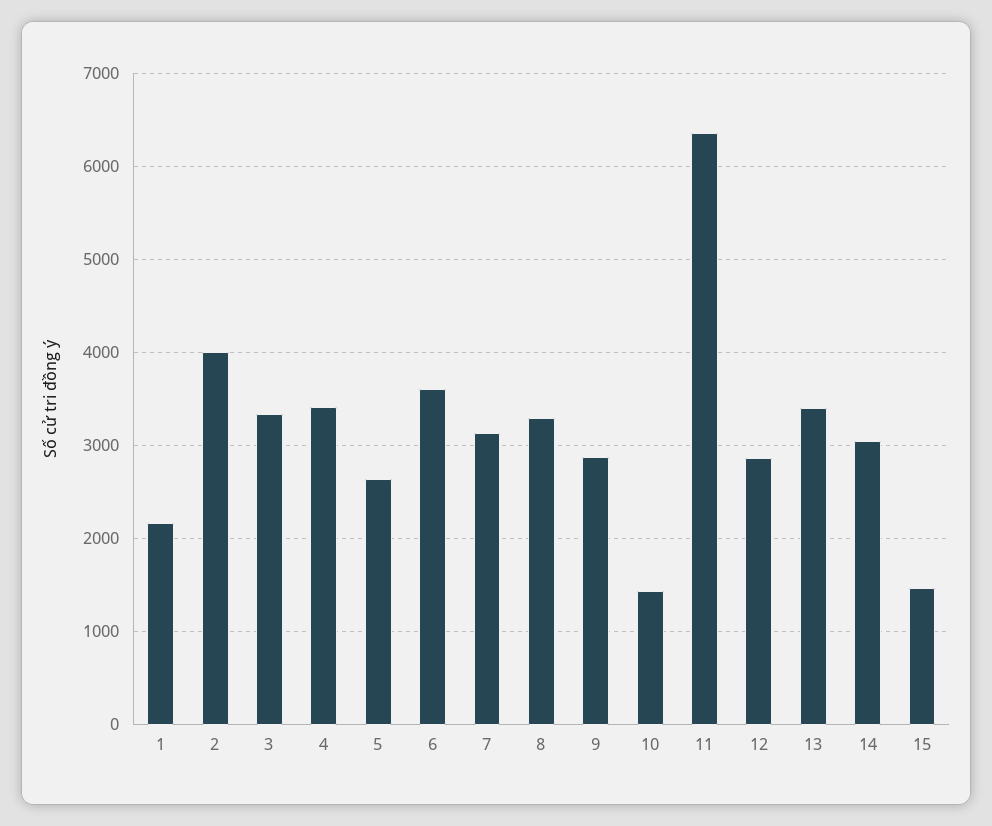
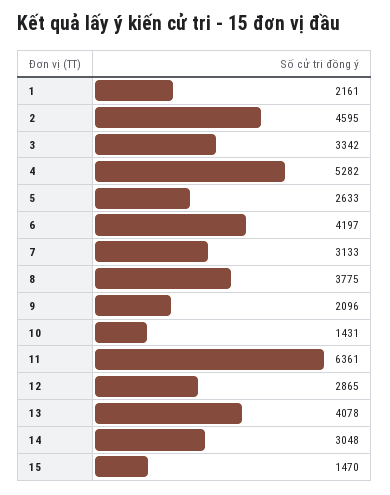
2: 4000 -> 4595
4: 3400 -> 5282
6: 3600 -> 4197
8: 3300 -> 3775
9: 2900 -> 2096
13: 3400 -> 4078

